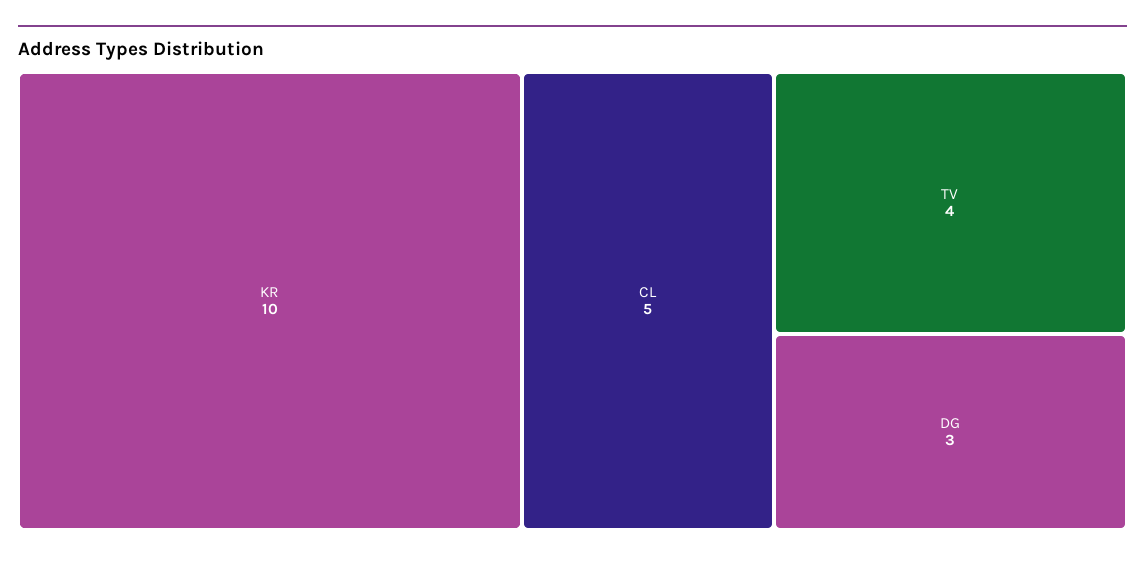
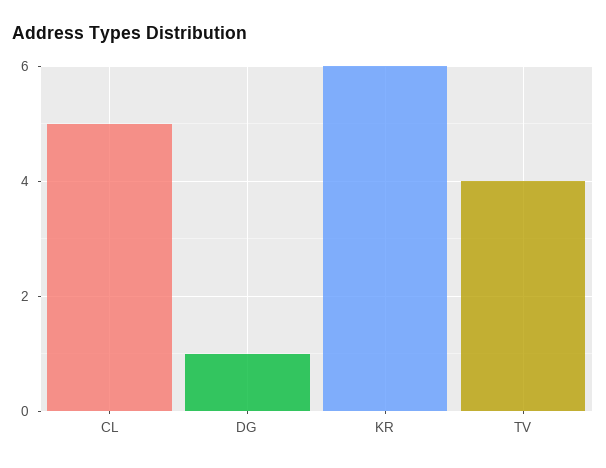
KR: 10 -> 6
DG: 3 -> 1

